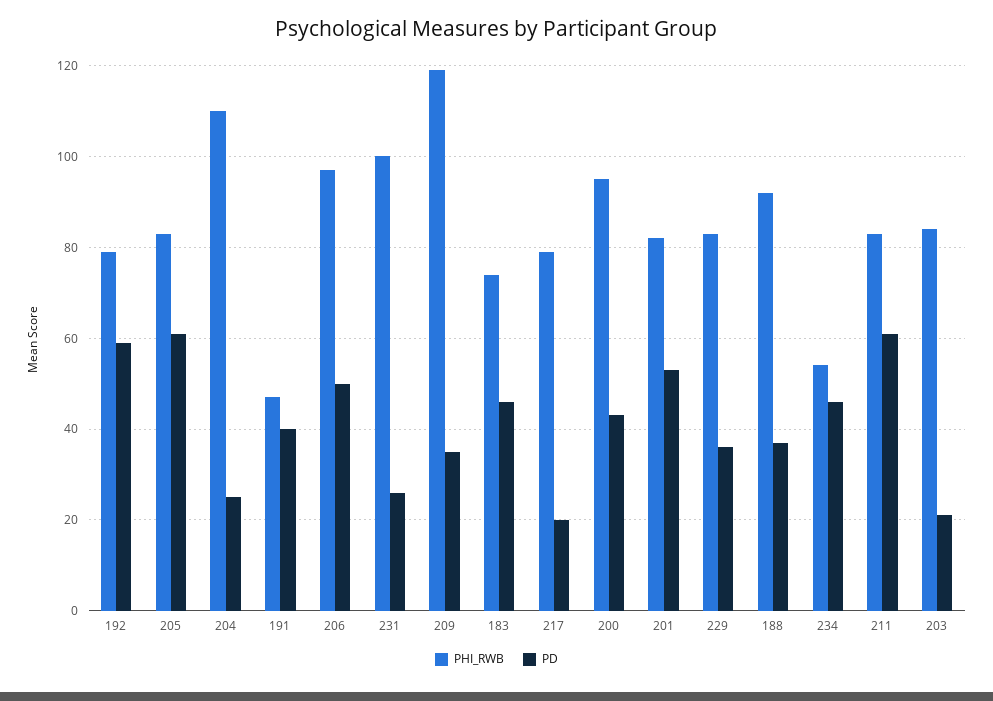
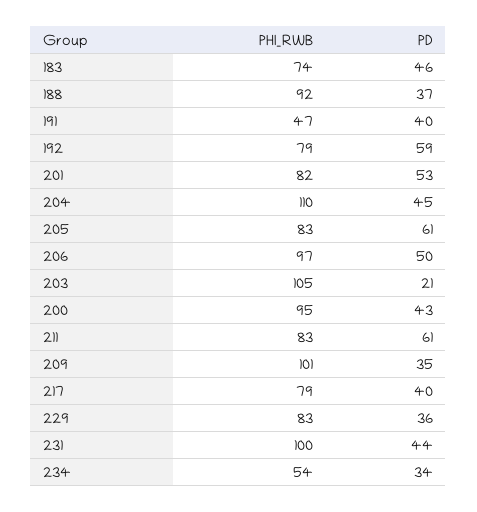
PD, 204: 25 -> 45
PD, 231: 25 -> 44
PHI_RWB, 209: 120 -> 101
PD, 217: 20 -> 40
PD, 234: 45 -> 34
PHI_RWB, 203: 85 -> 105

